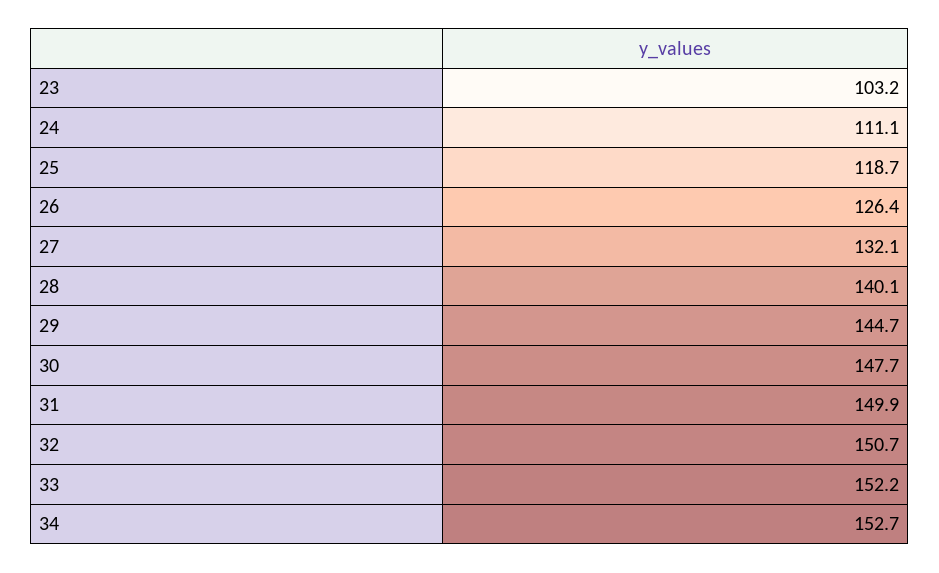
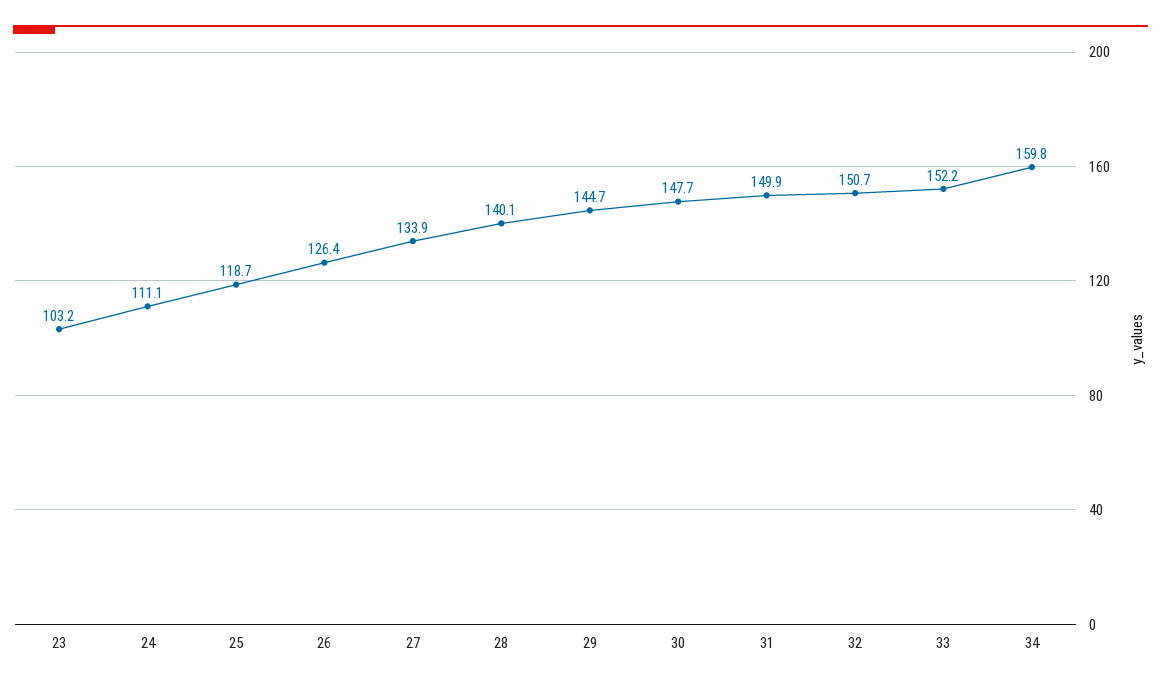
27: 132.1 -> 133.9
34: 152.7 -> 159.8

